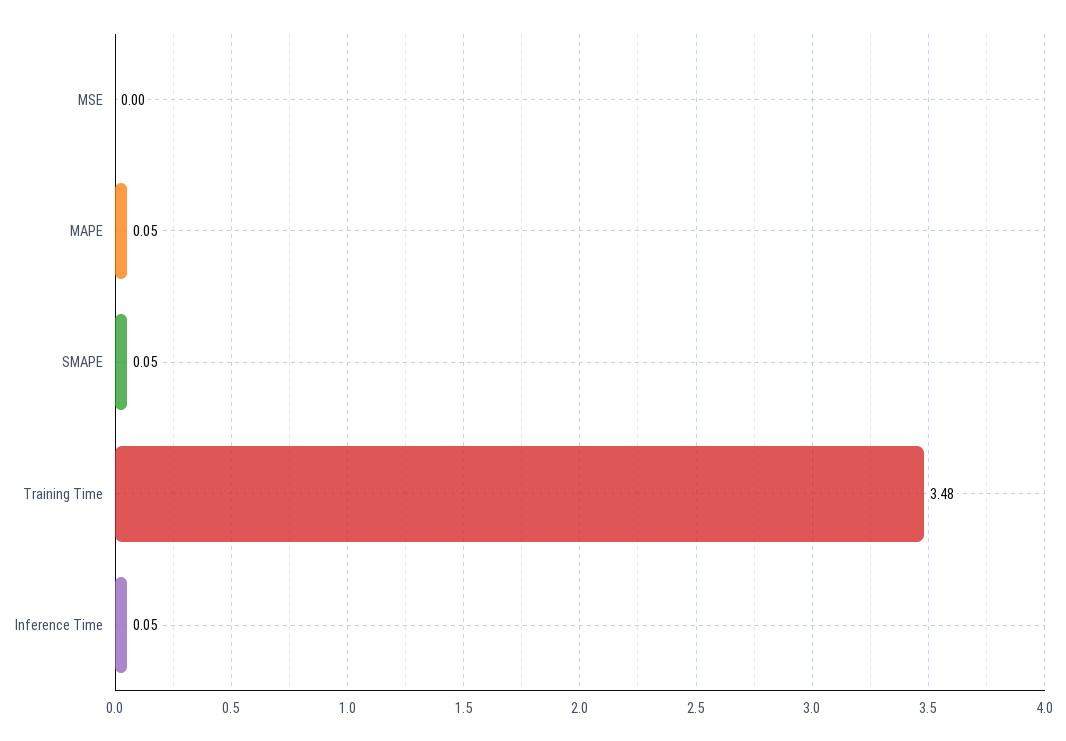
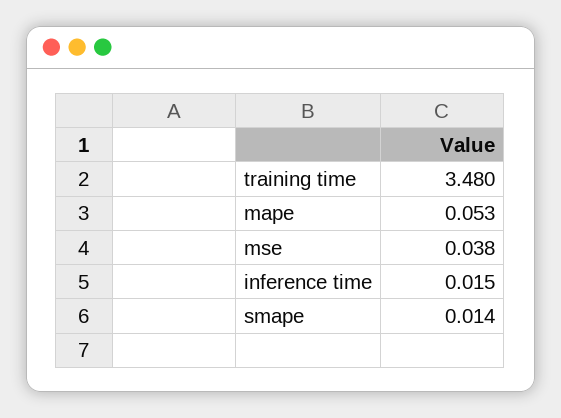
MSE: 0 -> 0.038
SMAPE: 0.05 -> 0.014
Inference Time: 0.05 -> 0.015

